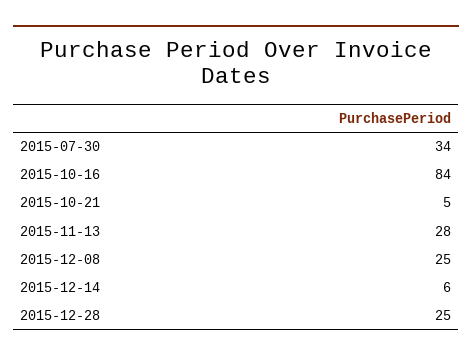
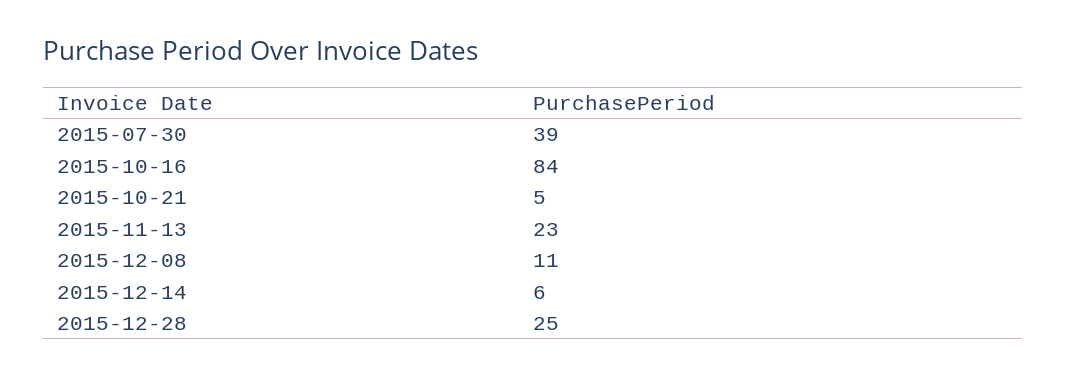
2015-07-30: 34 -> 39
2015-11-13: 28 -> 23
2015-12-08: 25 -> 11

